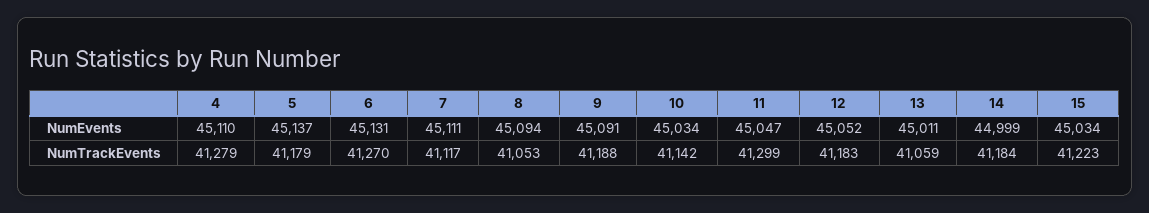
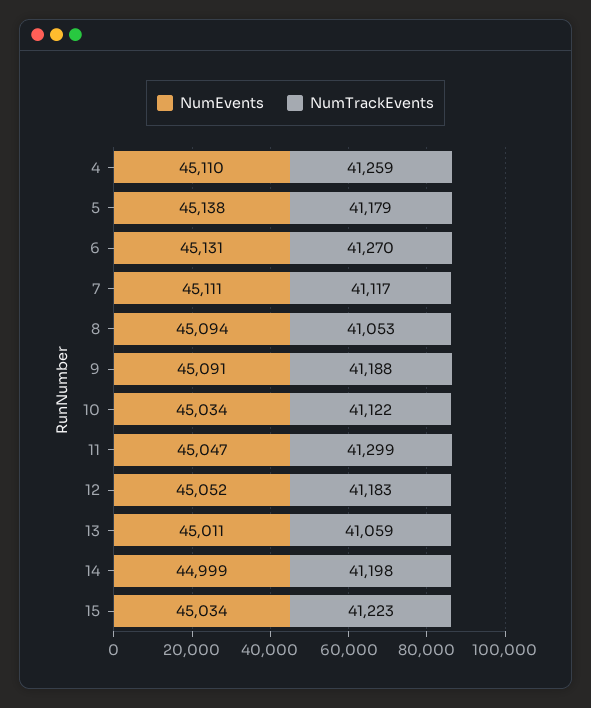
NumEvents, 5: 45137 -> 45138
NumTrackEvents, 4: 41279 -> 41259
NumTrackEvents, 10: 41142 -> 41122
NumTrackEvents, 14: 41184 -> 41198

